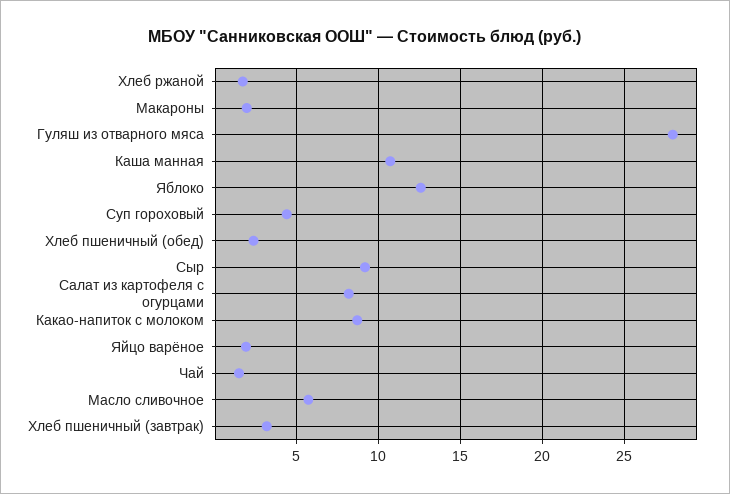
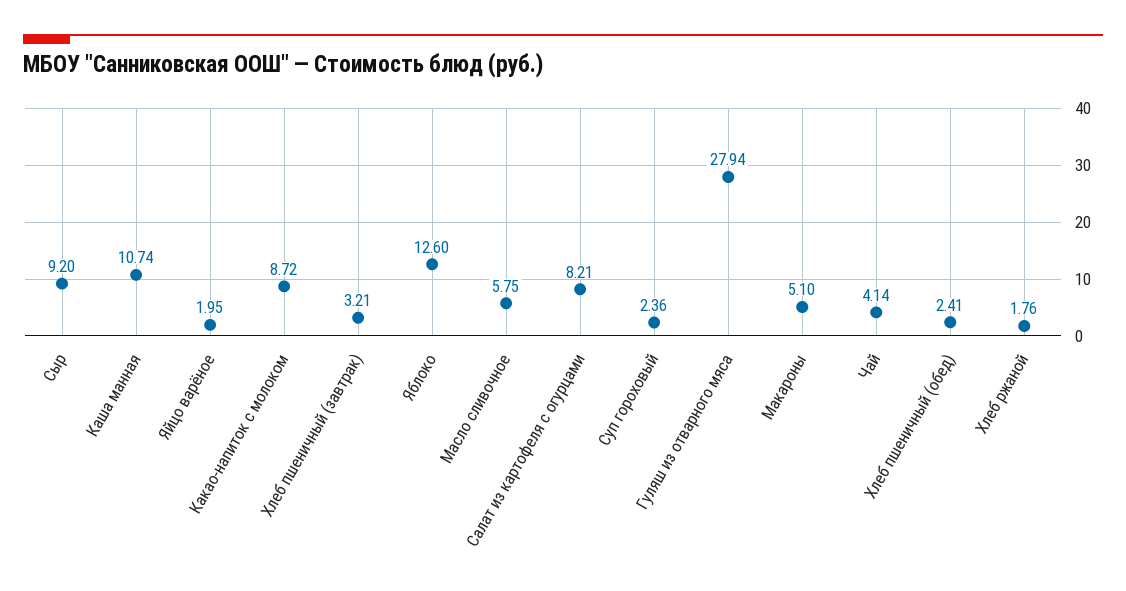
Макароны: 2 -> 5.1
Суп гороховый: 4.5 -> 2.36
Чай: 1.5 -> 4.14

